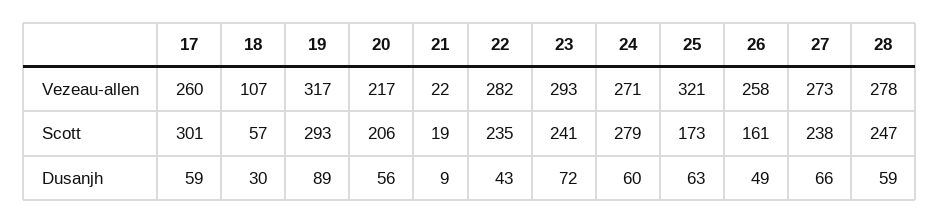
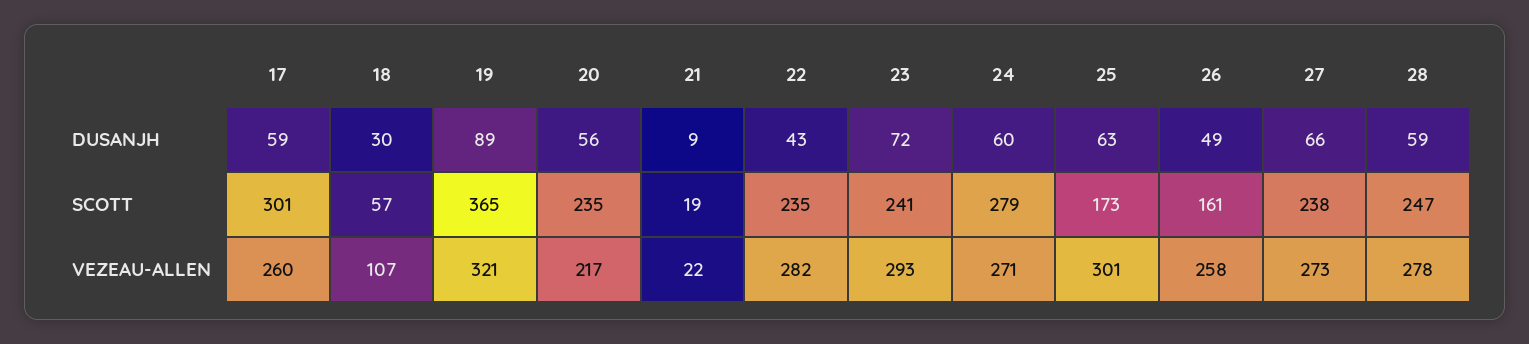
19, Vezeau-allen: 317 -> 321
25, Vezeau-allen: 321 -> 301
19, Scott: 293 -> 365
20, Scott: 206 -> 235

